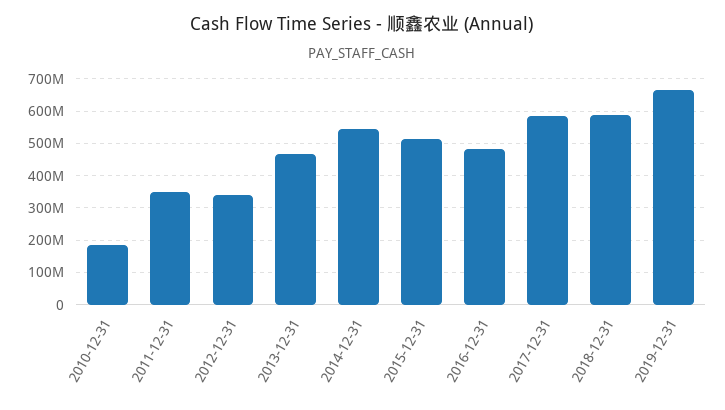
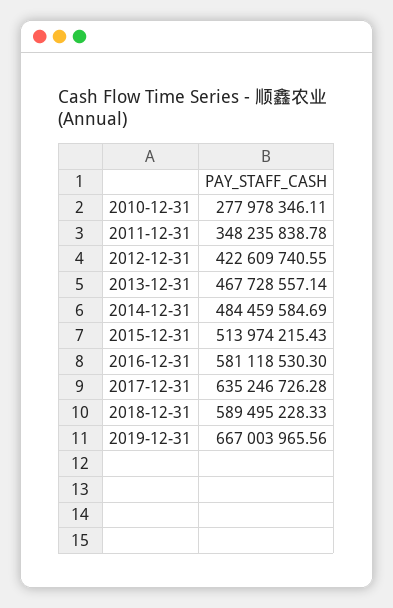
2010-12-31: 180000000 -> 277978346.11
2012-12-31: 340000000 -> 422609740.55
2014-12-31: 540000000 -> 484459584.69
2016-12-31: 480000000 -> 581118530.3
2017-12-31: 580000000 -> 635246726.28

